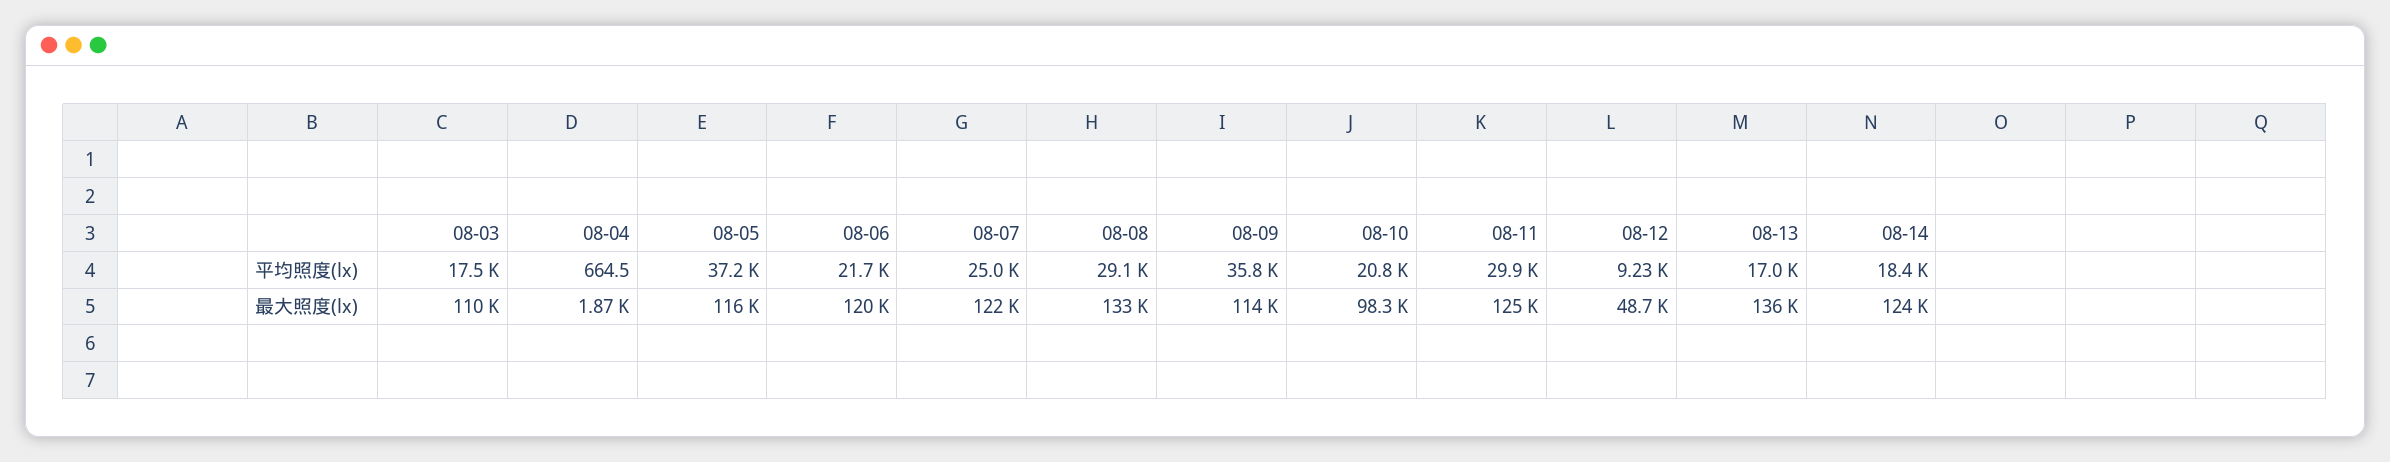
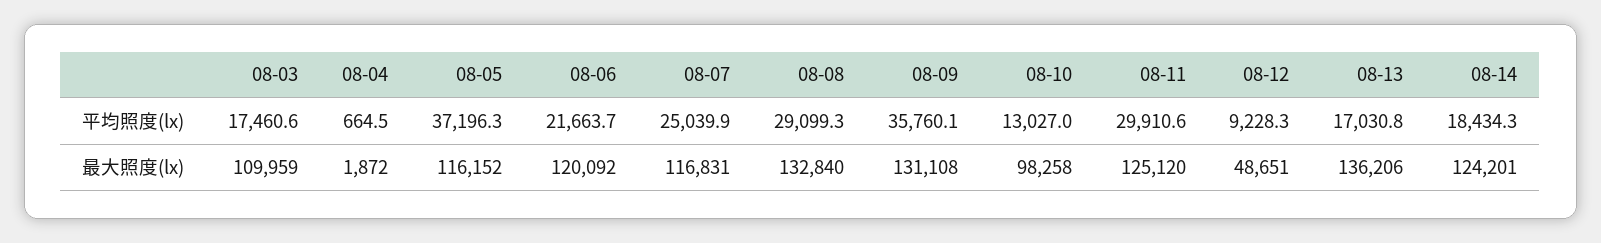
08-10, 平均照度(lx): 20800 -> 13027
08-07, 最大照度(lx): 122000 -> 116831
08-09, 最大照度(lx): 114000 -> 131108

